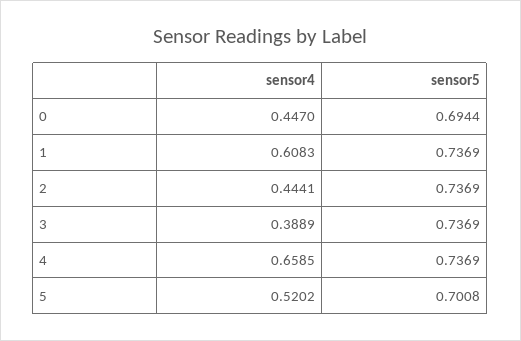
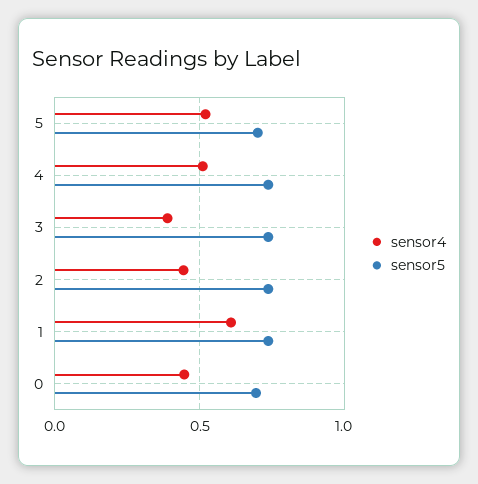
sensor4, 4: 0.6585 -> 0.5

